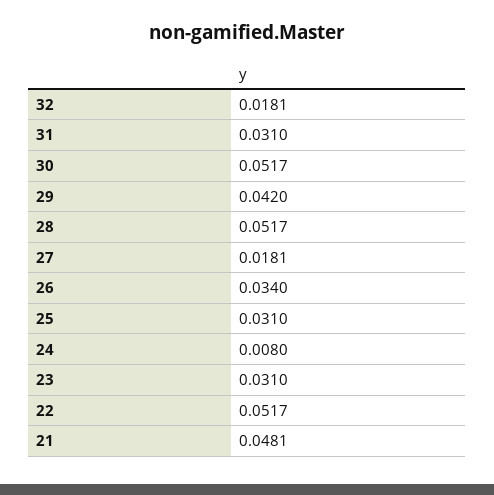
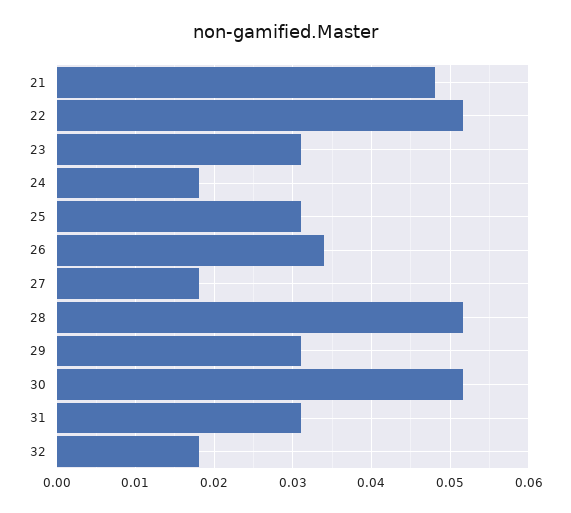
29: 0.042 -> 0.031
24: 0.008 -> 0.018

